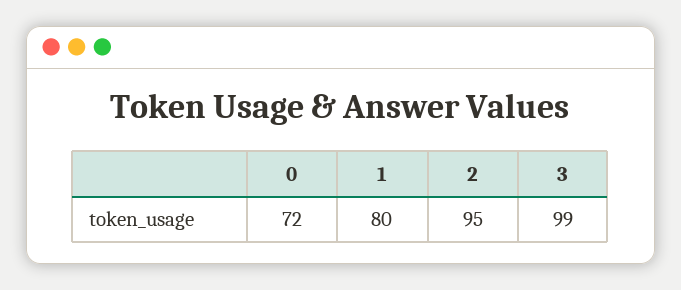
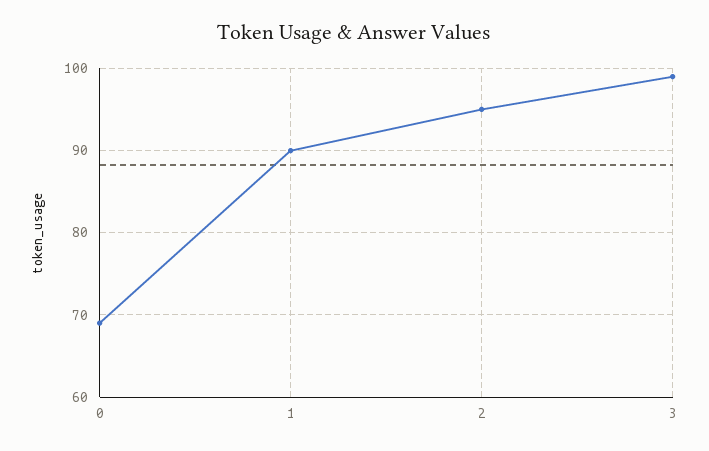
0: 72 -> 69
1: 80 -> 90

